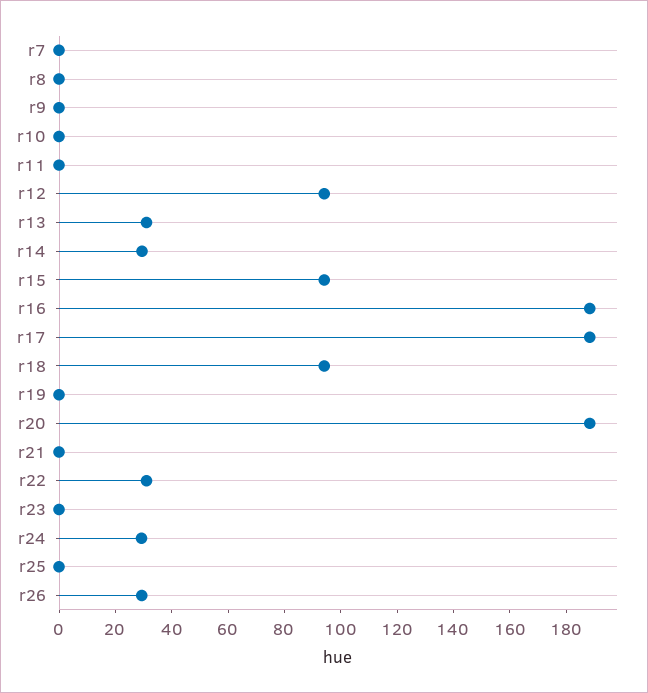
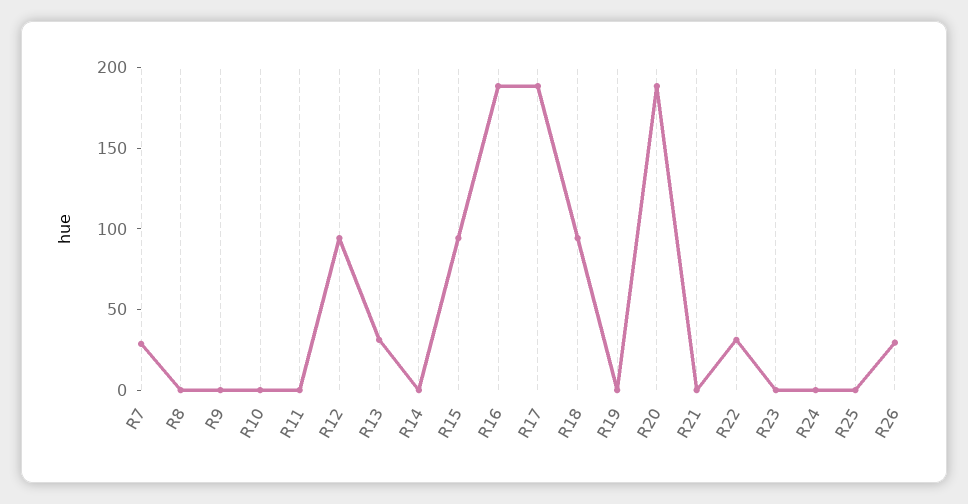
r7: 0 -> 30
r14: 30 -> 0
r24: 30 -> 0

